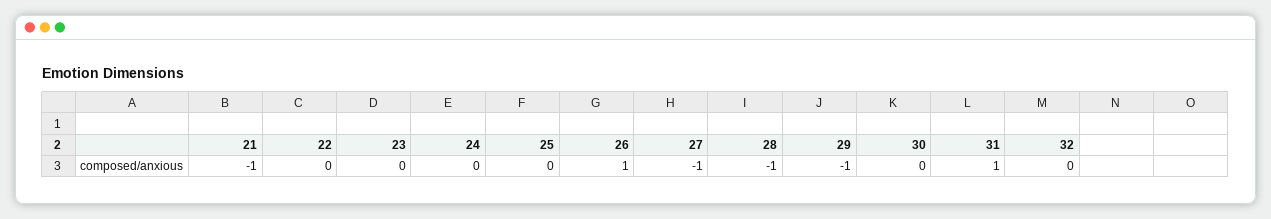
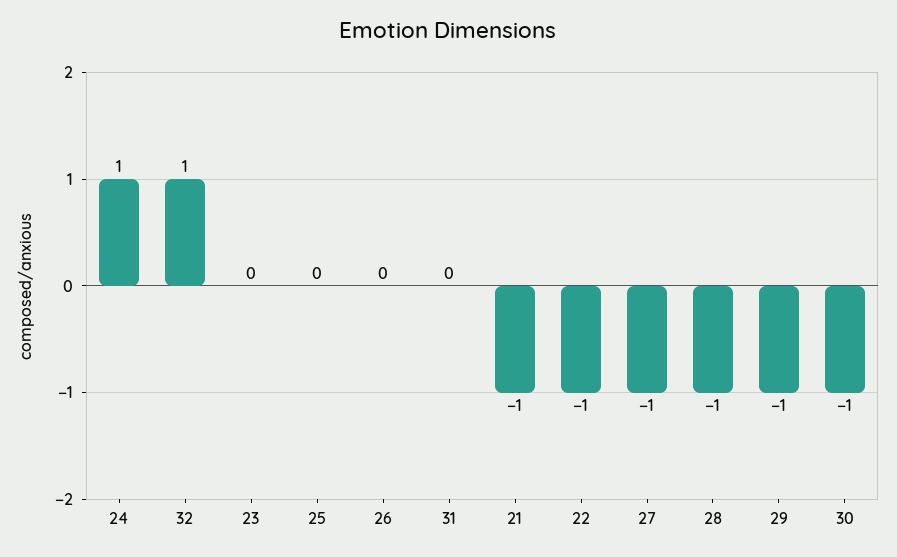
22: 0 -> -1
24: 0 -> 1
26: 1 -> 0
30: 0 -> -1
31: 1 -> 0
32: 0 -> 1

